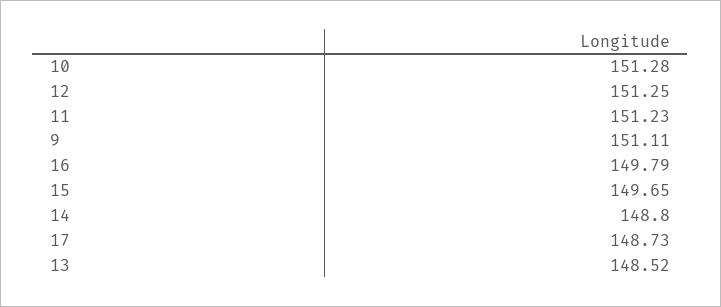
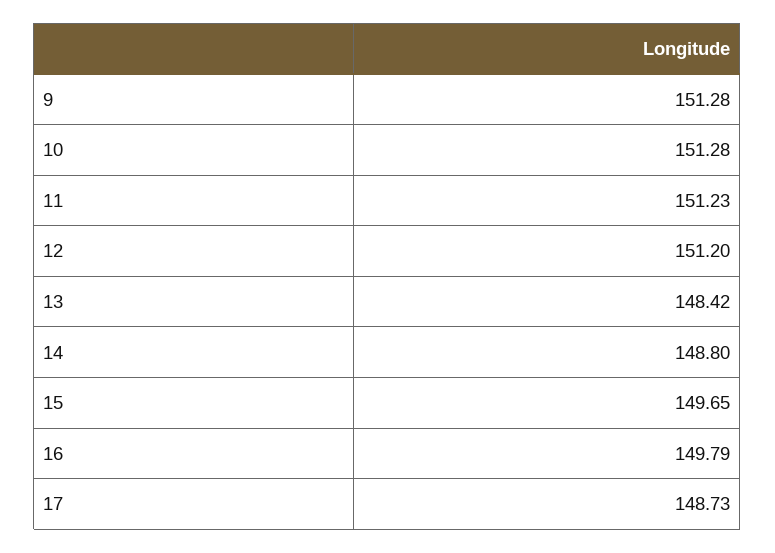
12: 151.25 -> 151.2
9: 151.11 -> 151.28
13: 148.52 -> 148.42

